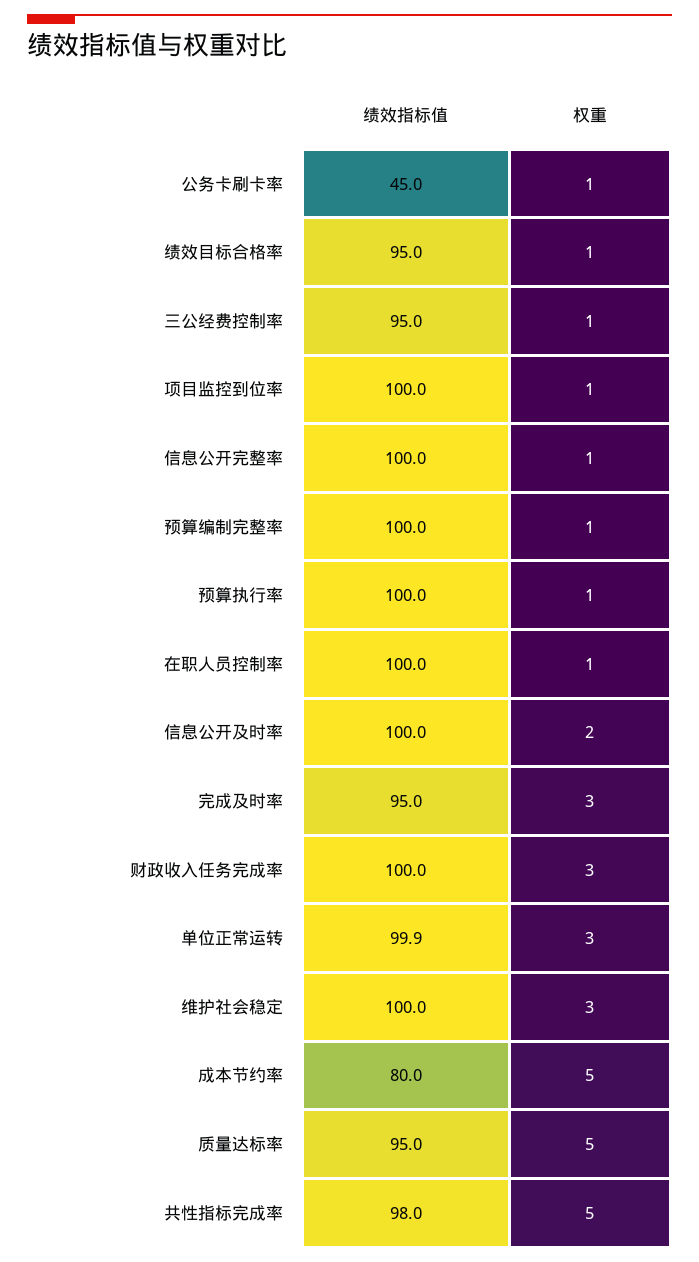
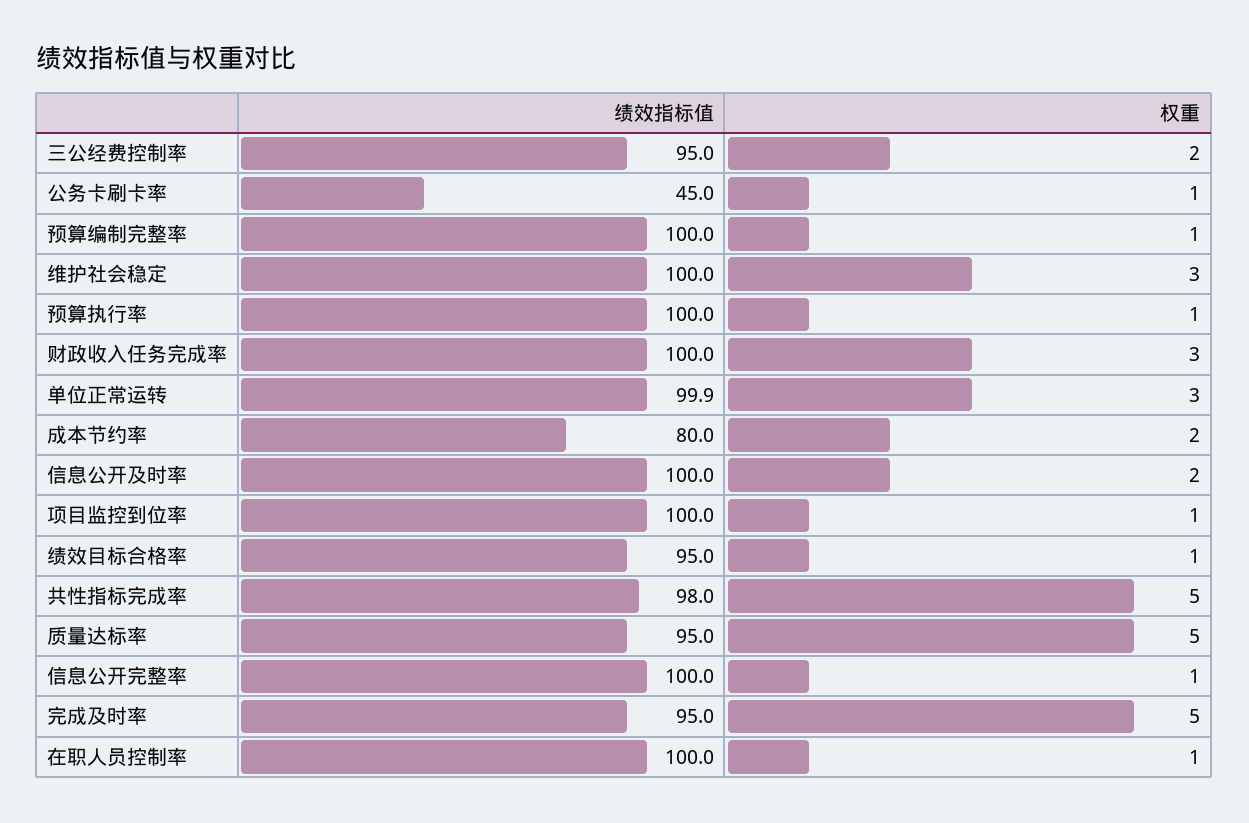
权重, 三公经费控制率: 1 -> 2
权重, 完成及时率: 3 -> 5
权重, 成本节约率: 5 -> 2

